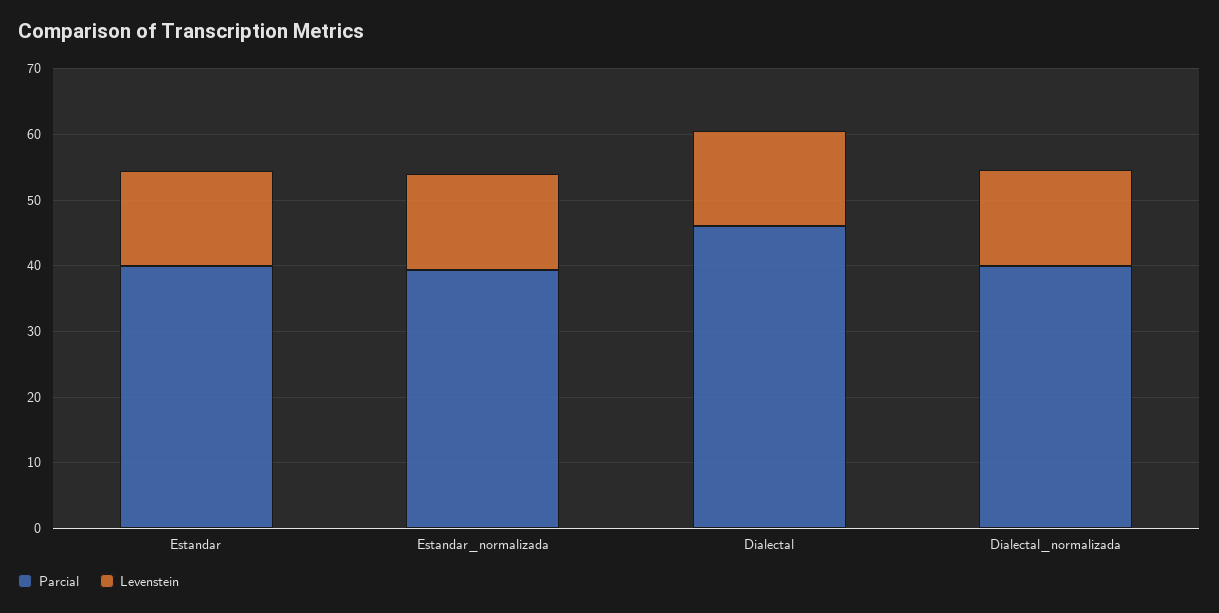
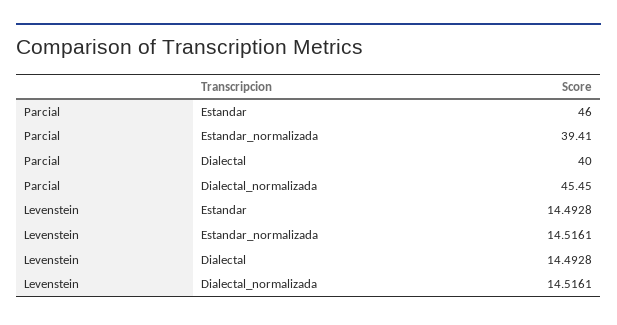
Parcial, Estandar: 40 -> 46
Parcial, Dialectal: 46 -> 40
Parcial, Dialectal_normalizada: 40 -> 45.45

